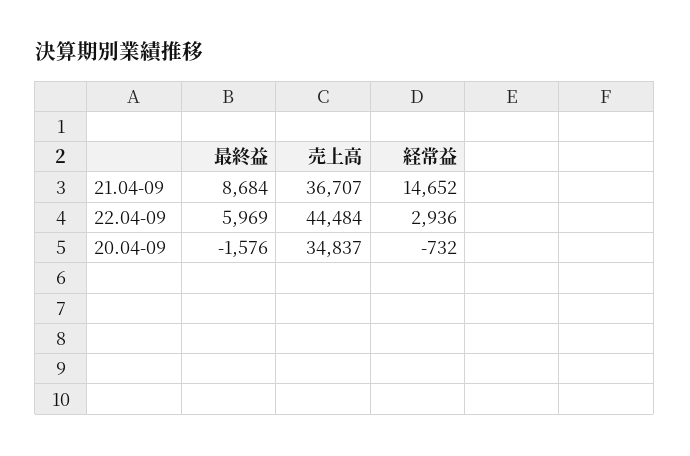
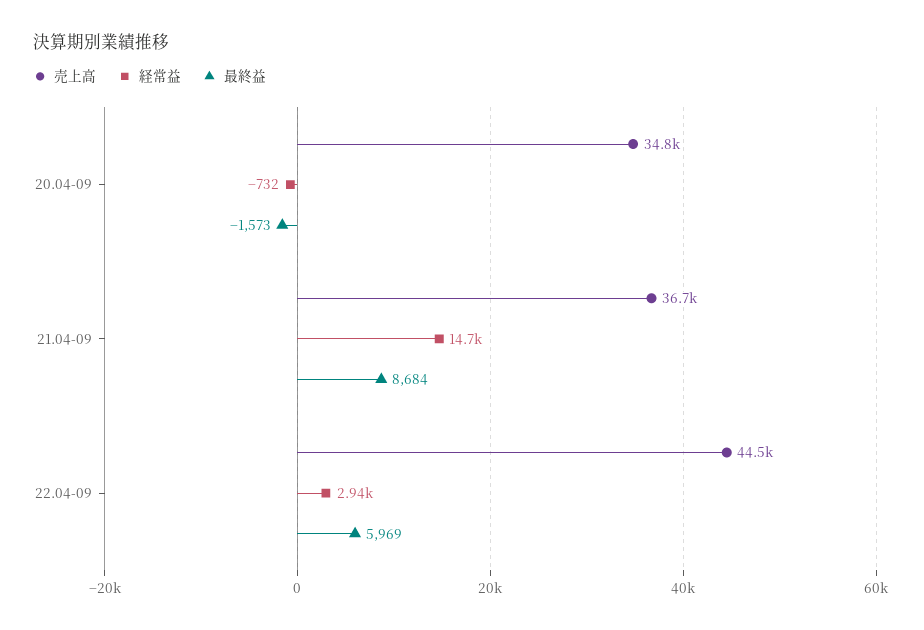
最終益, 20.04-09: -1576 -> -1573

